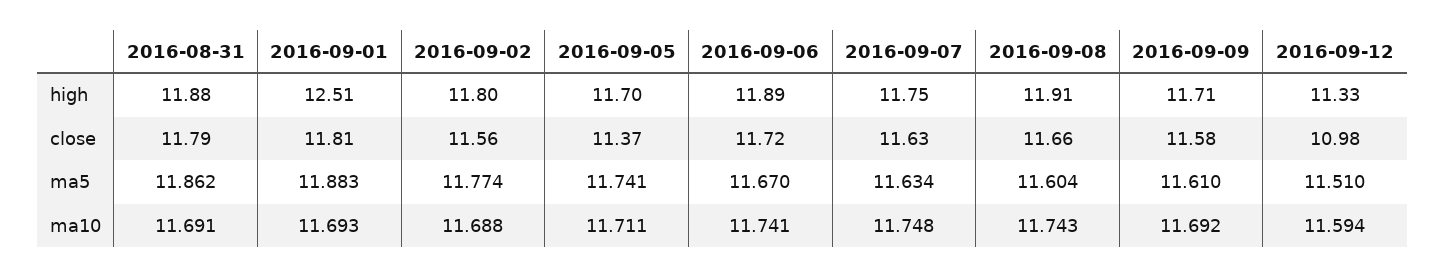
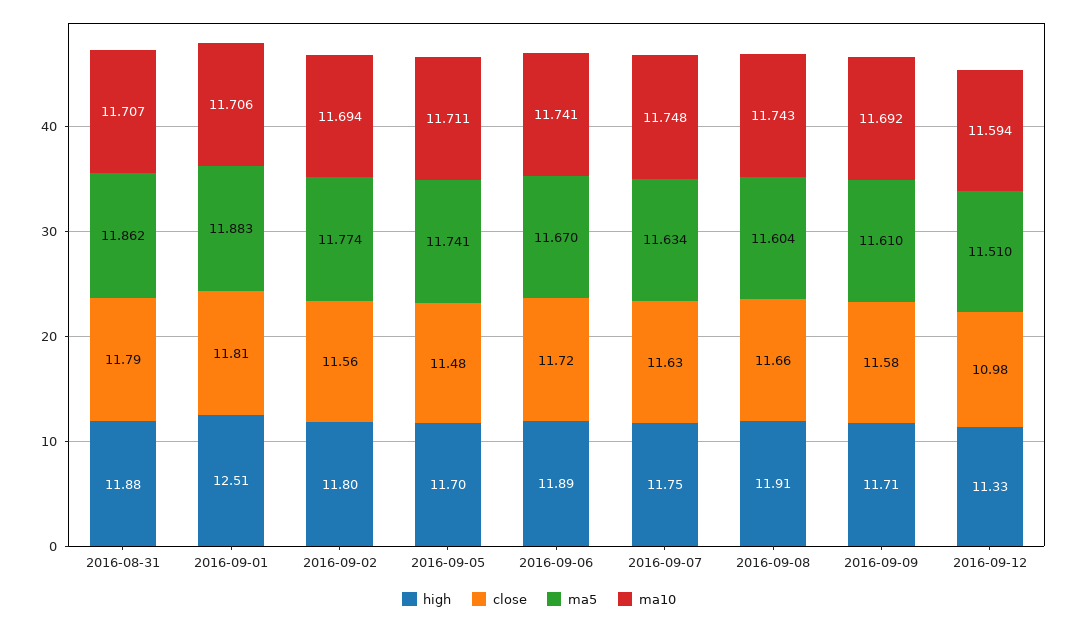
close, 2016-09-05: 11.37 -> 11.48
ma10, 2016-08-31: 11.691 -> 11.707
ma10, 2016-09-01: 11.693 -> 11.706
ma10, 2016-09-02: 11.688 -> 11.694

